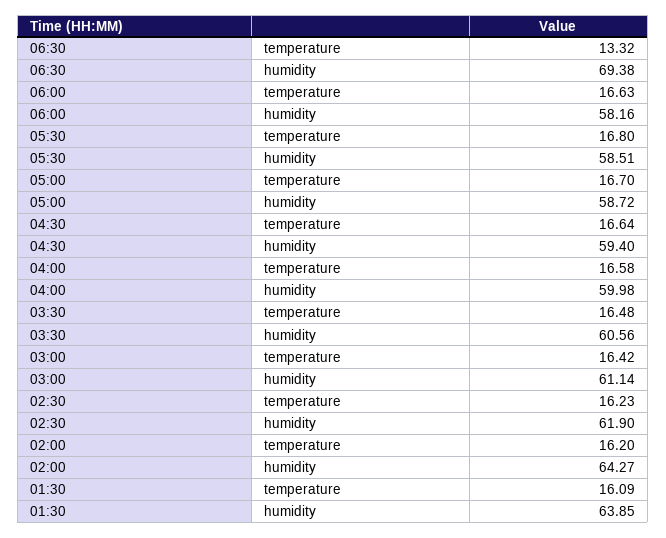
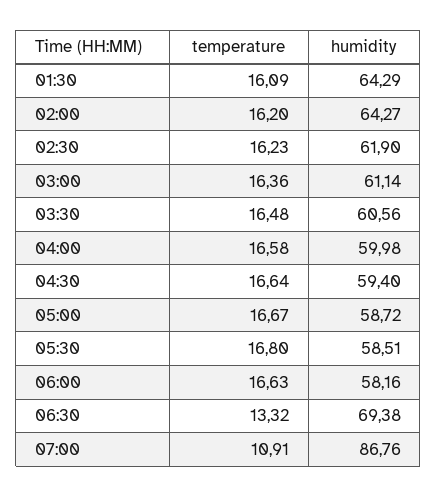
05:00, temperature: 16.7 -> 16.67
03:00, temperature: 16.42 -> 16.36
01:30, humidity: 63.85 -> 64.29
07:00, temperature: none -> 10.91
07:00, humidity: none -> 86.76

